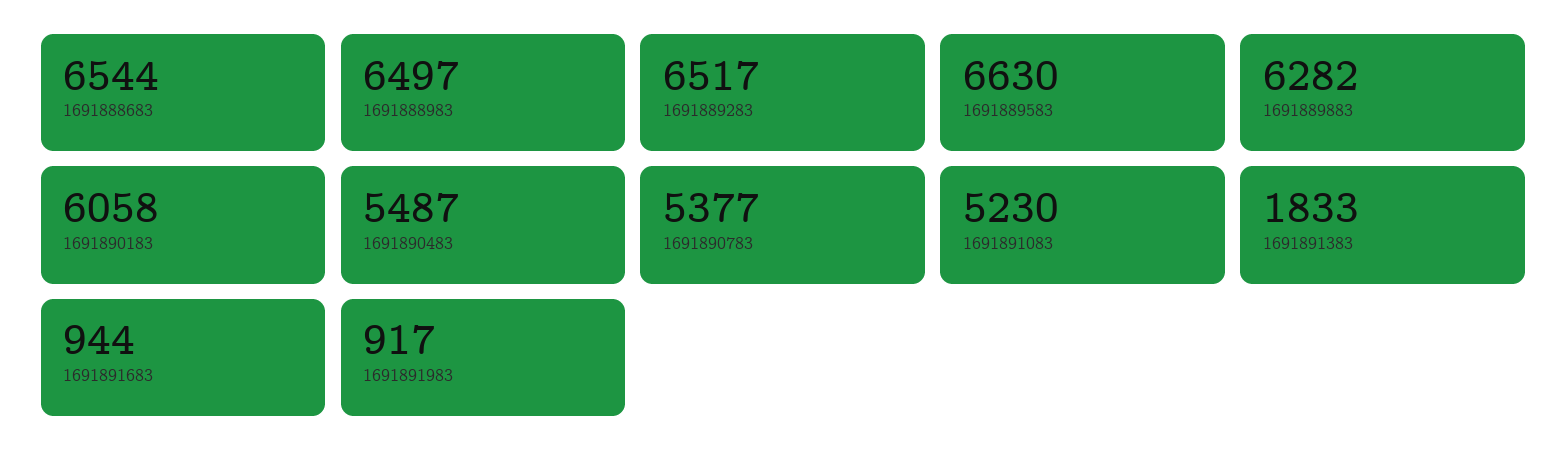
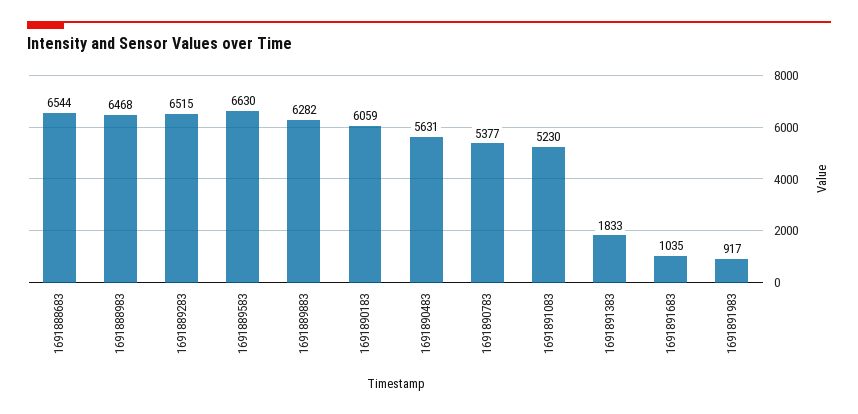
1691888983: 6497 -> 6468
1691889283: 6517 -> 6515
1691890183: 6058 -> 6059
1691890483: 5487 -> 5631
1691891683: 944 -> 1035

